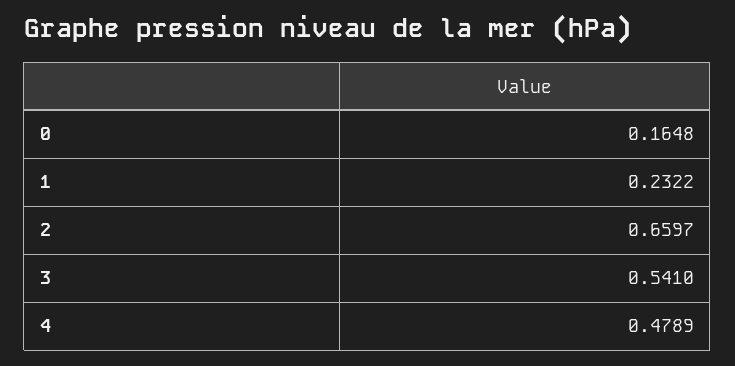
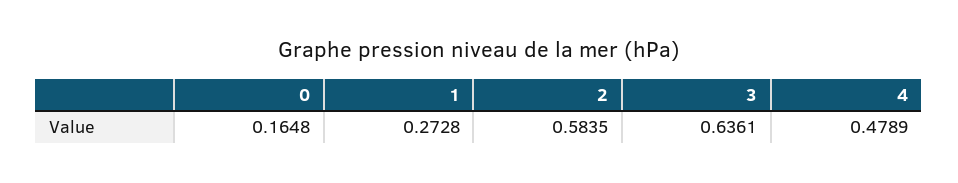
1: 0.2322 -> 0.2728
2: 0.6597 -> 0.5835
3: 0.541 -> 0.6361

